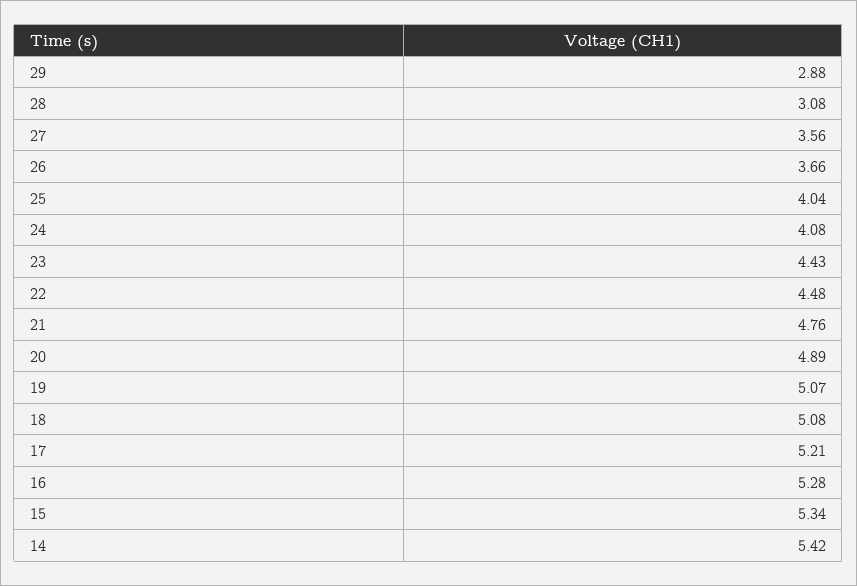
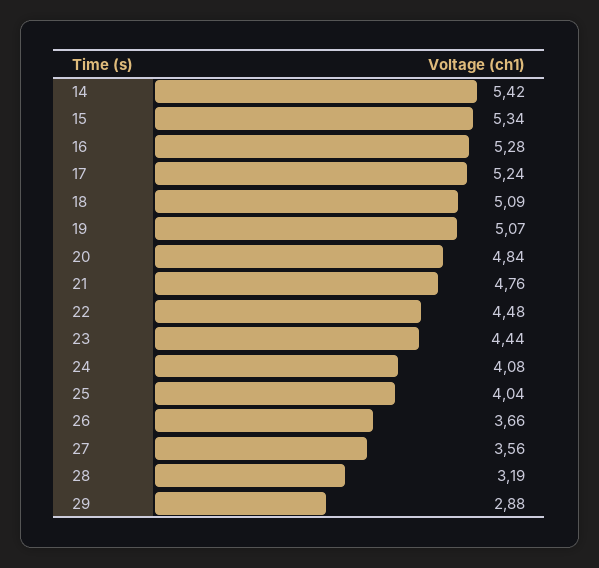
28: 3.08 -> 3.19
23: 4.43 -> 4.44
20: 4.89 -> 4.84
18: 5.08 -> 5.09
17: 5.21 -> 5.24

